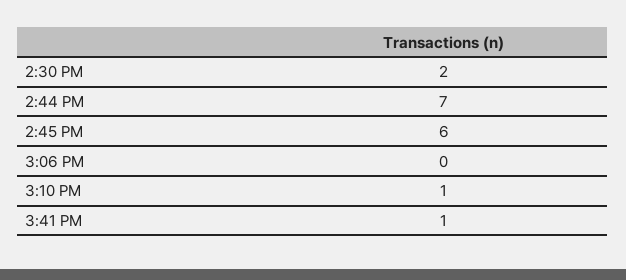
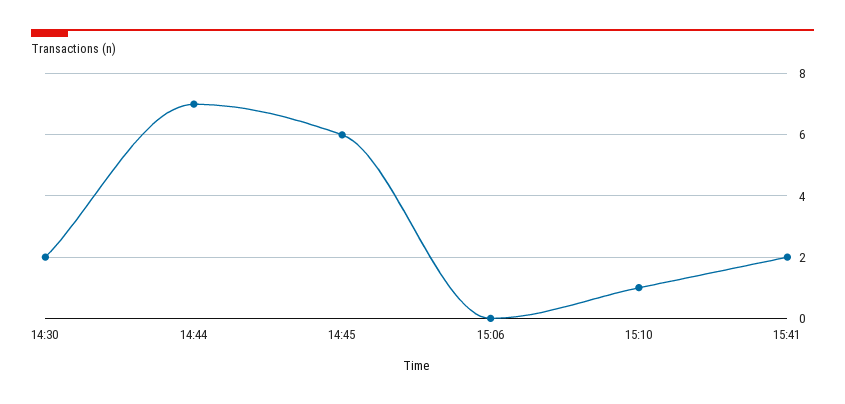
3:41 PM: 1 -> 2

